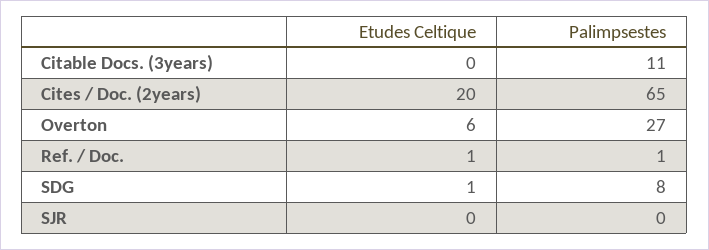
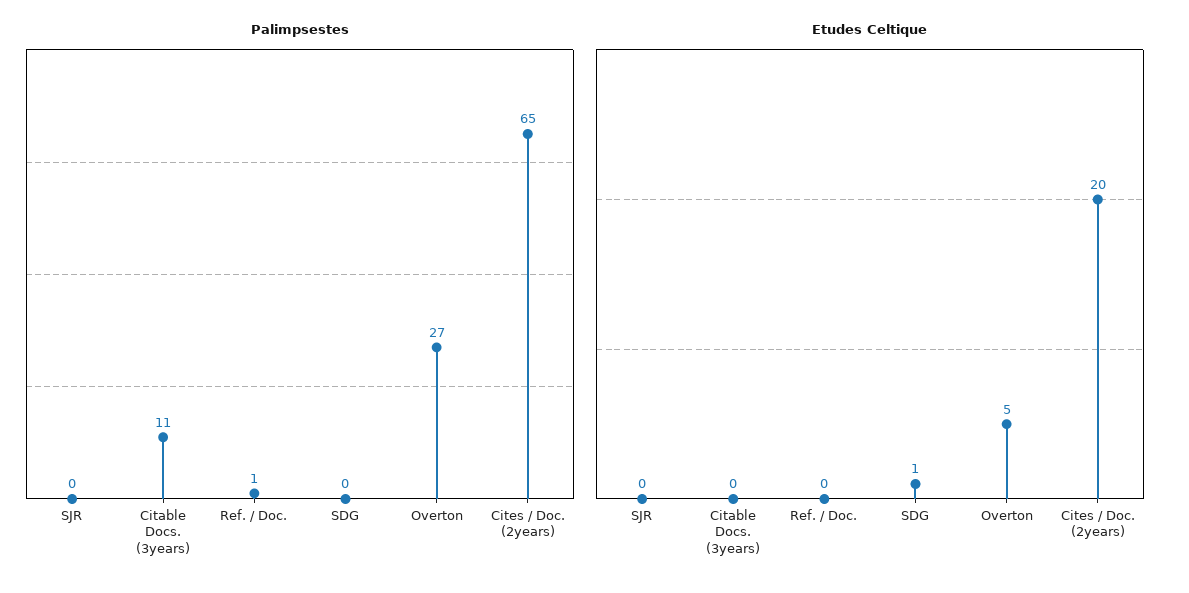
Etudes Celtique, Overton: 6 -> 5
Etudes Celtique, Ref. / Doc.: 1 -> 0
Palimpsestes, SDG: 8 -> 0

